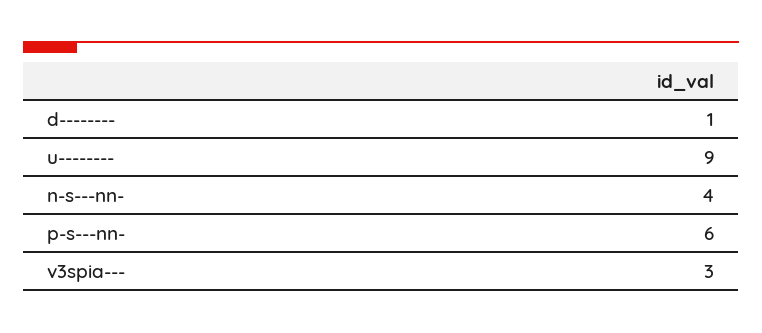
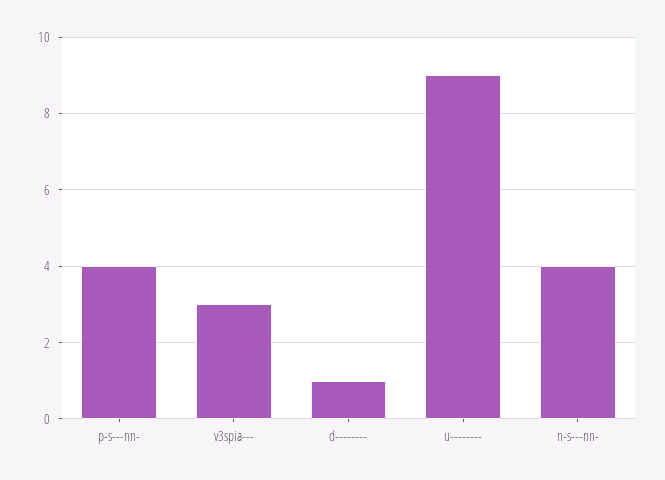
p-s---nn-: 6 -> 4

